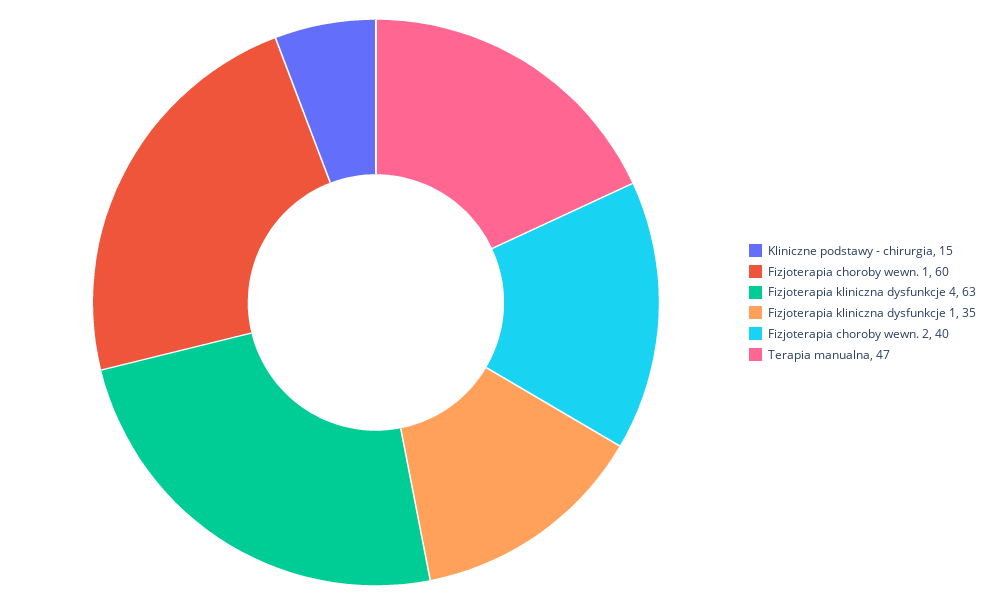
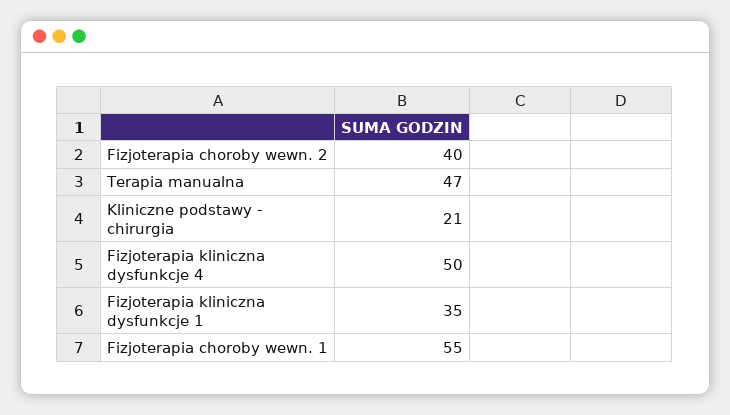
Kliniczne podstawy - chirurgia: 15 -> 21
Fizjoterapia choroby wewn. 1: 60 -> 55
Fizjoterapia kliniczna dysfunkcje 4: 63 -> 50

